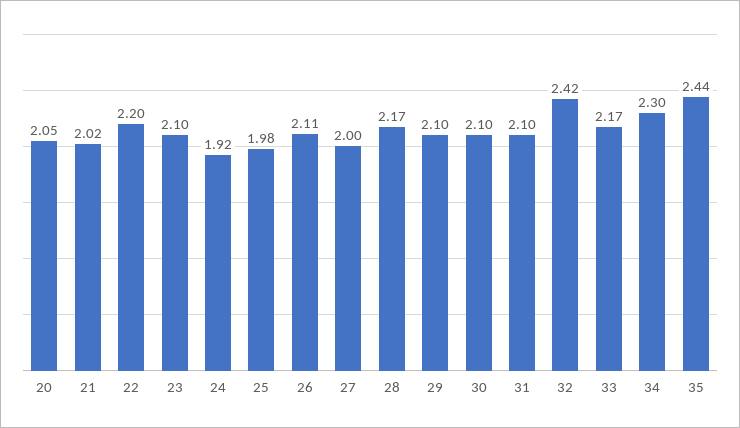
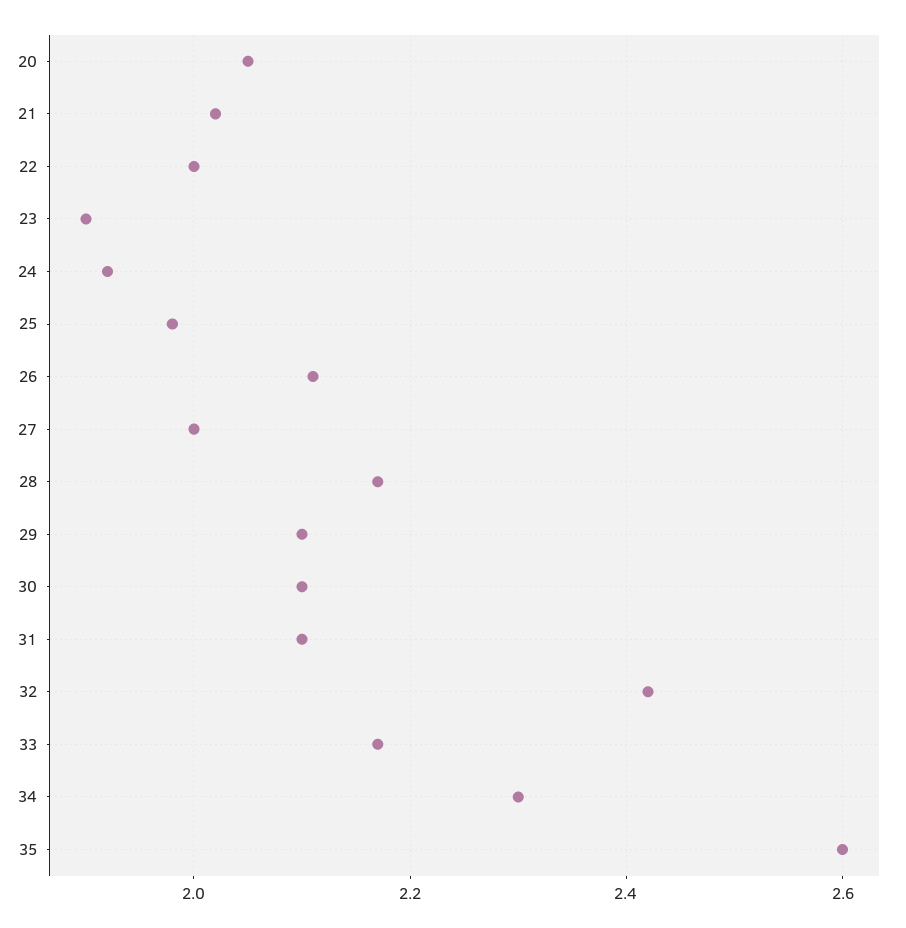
22: 2.2 -> 2
23: 2.1 -> 1.9
35: 2.44 -> 2.6

